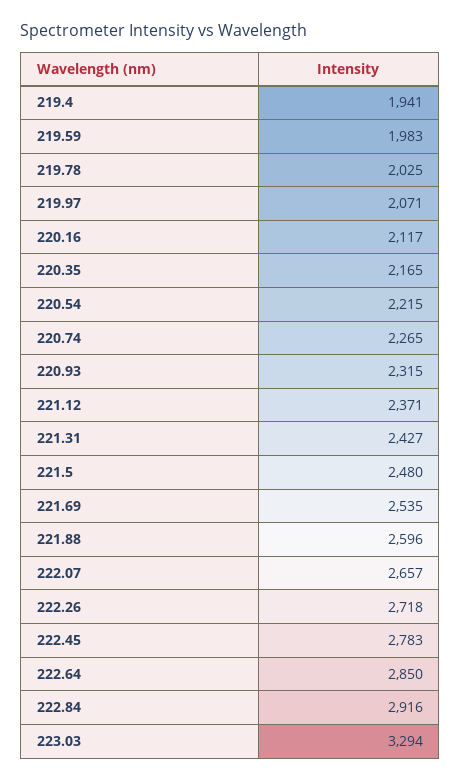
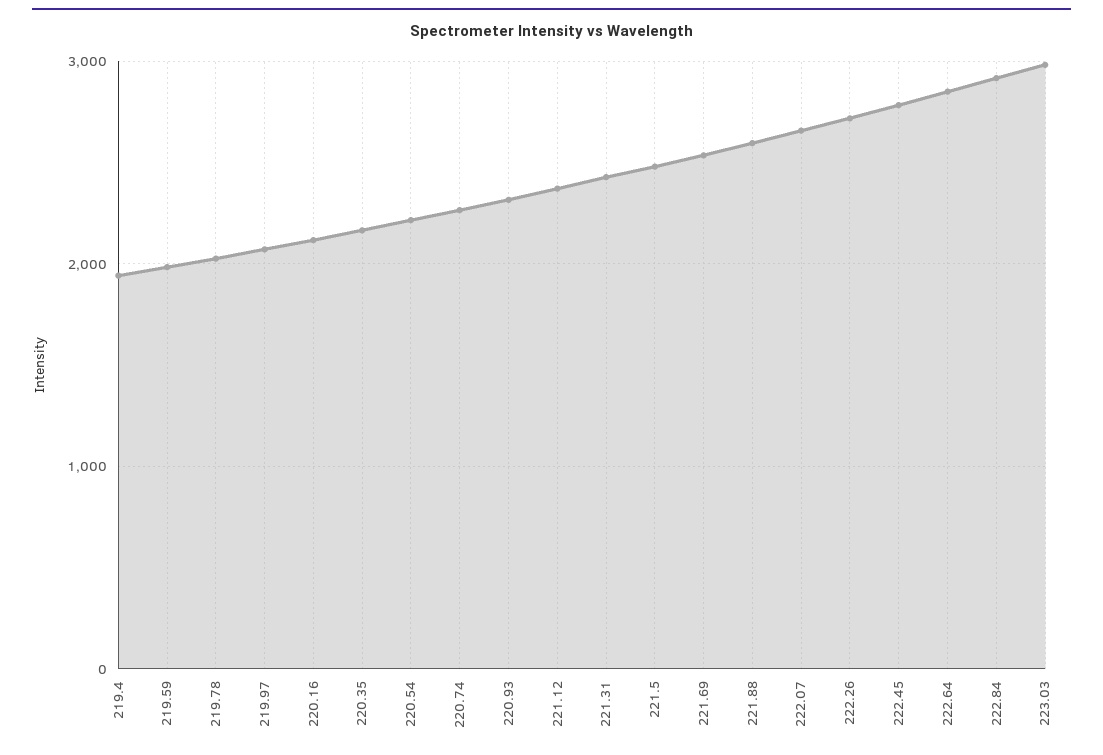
223.03: 3294 -> 3000

